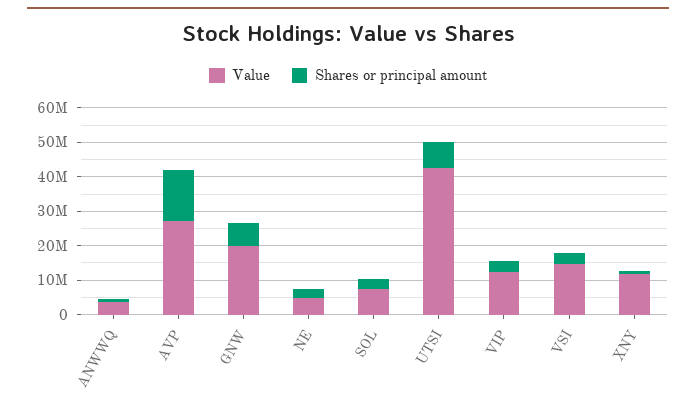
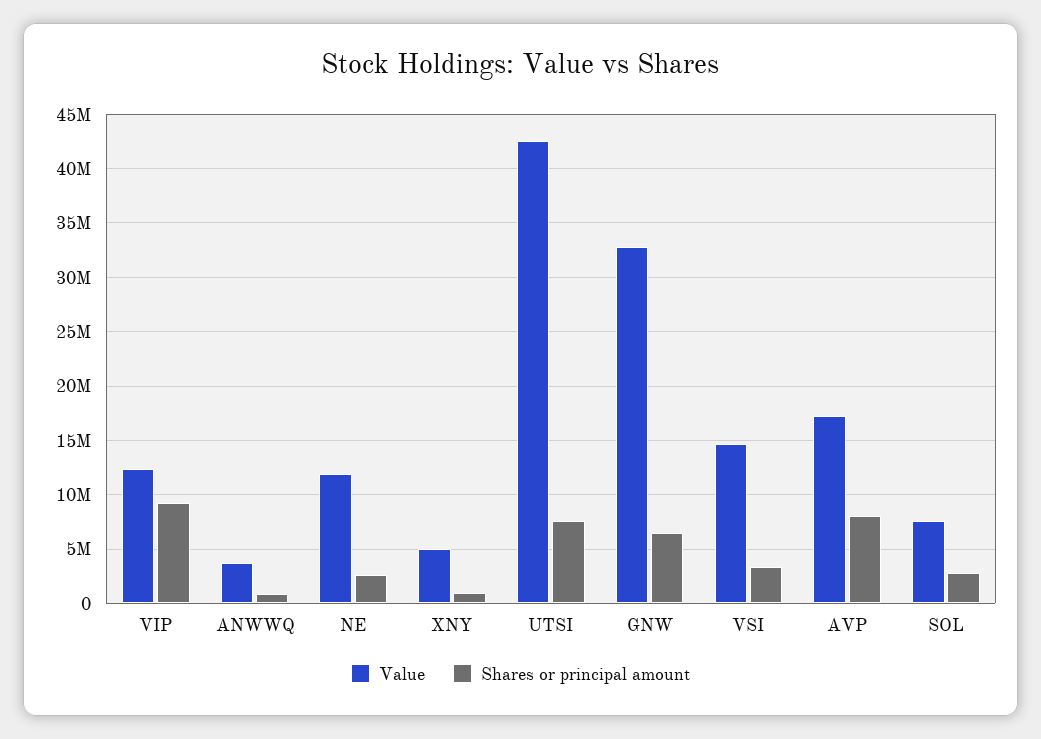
Value, AVP: 27500000 -> 17000000
Shares or principal amount, AVP: 15000000 -> 8000000
Value, GNW: 20000000 -> 33000000
Value, NE: 5000000 -> 12000000
Shares or principal amount, VIP: 2500000 -> 9000000
Value, XNY: 12500000 -> 5000000

